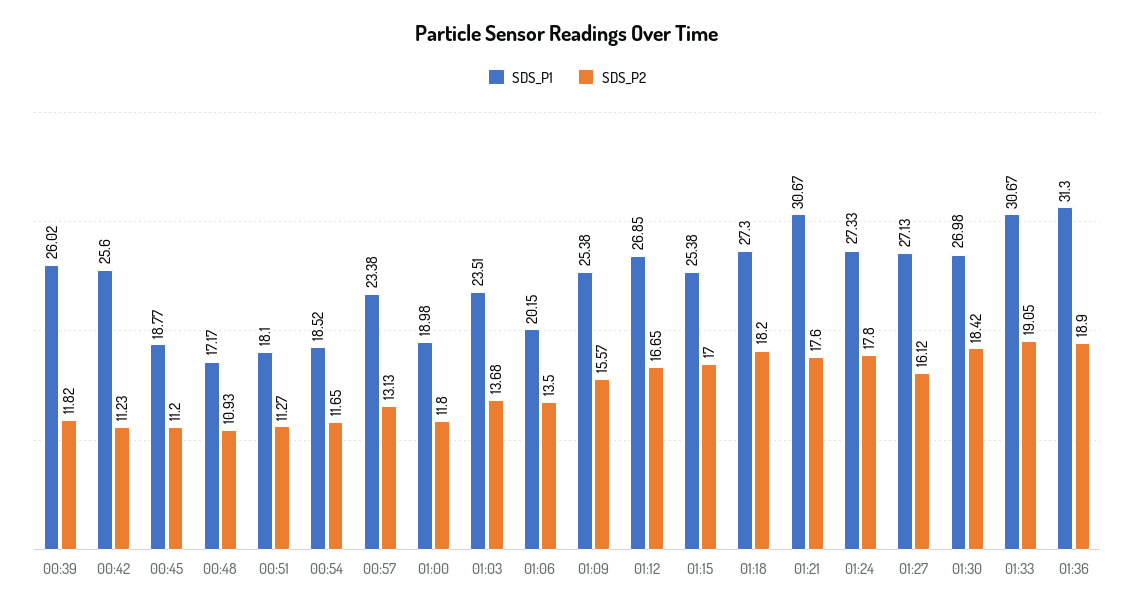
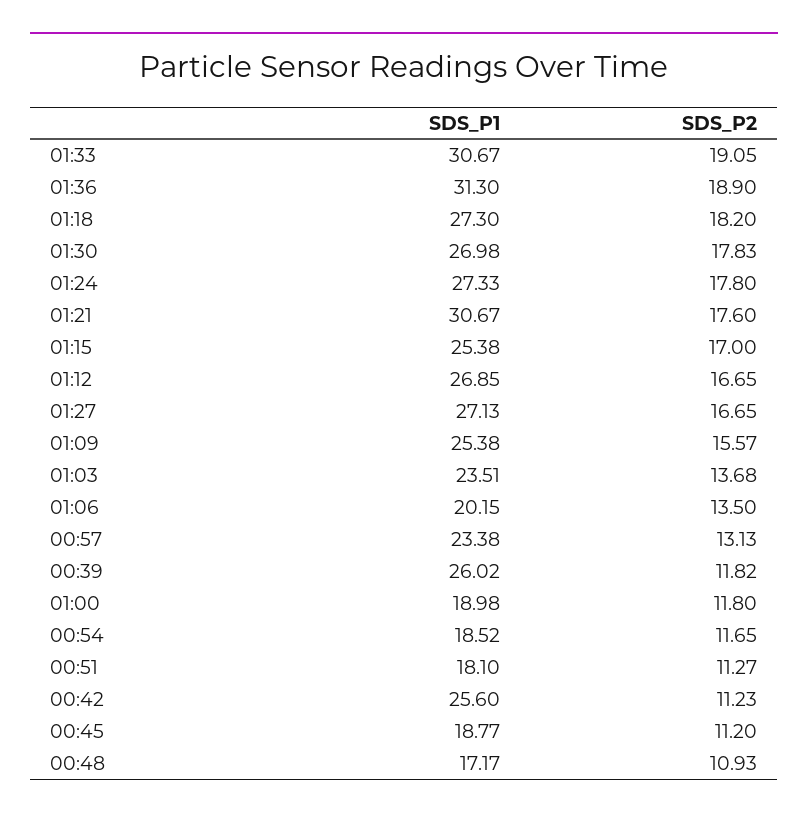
SDS_P2, 01:27: 16.12 -> 16.65
SDS_P2, 01:30: 18.42 -> 17.83

